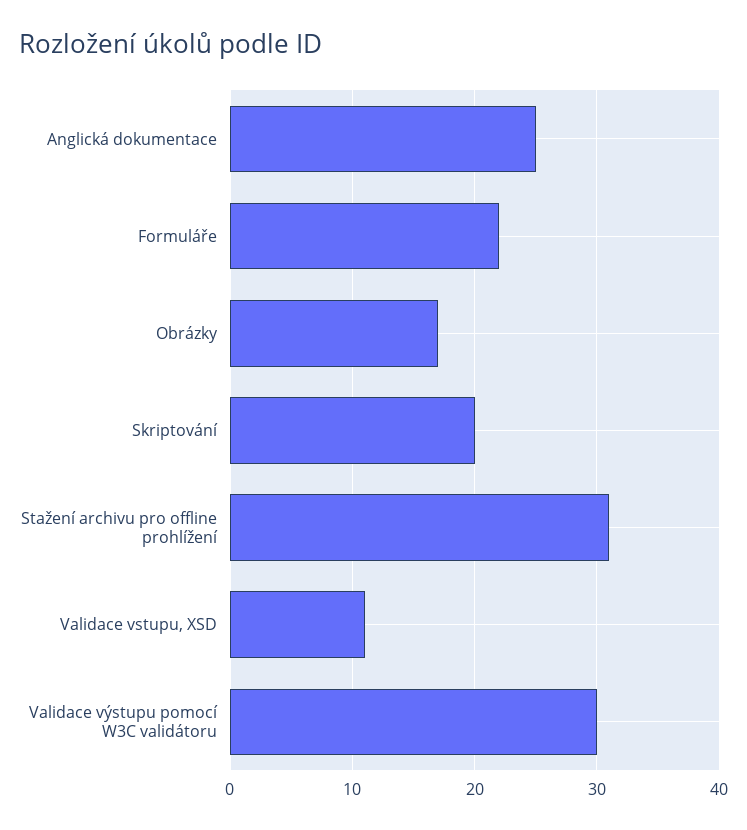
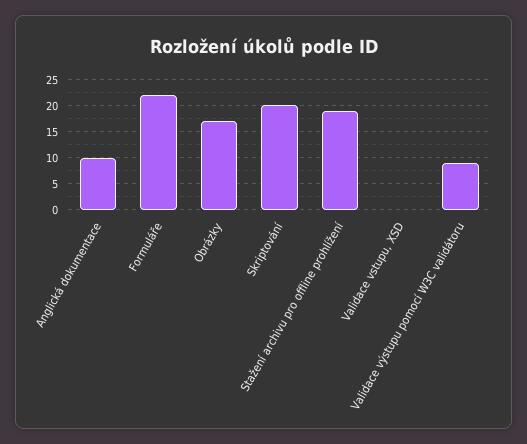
Anglická dokumentace: 25 -> 10
Stažení archivu pro offline prohlížení: 31 -> 20
Validace vstupu, XSD: 11 -> 0
Validace výstupu pomocí W3C validátoru: 30 -> 10

